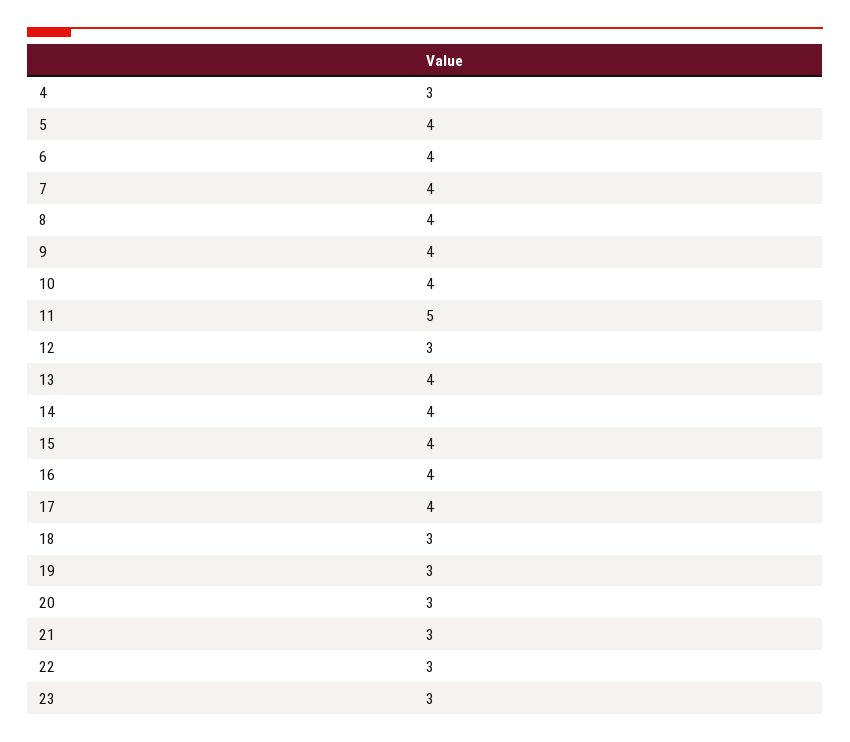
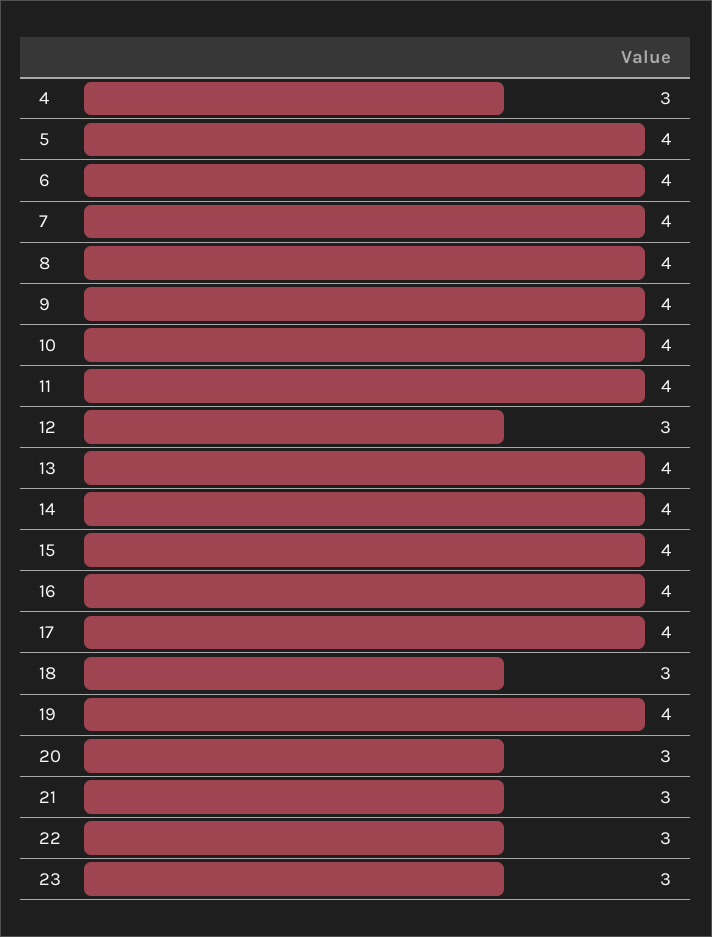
11: 5 -> 4
19: 3 -> 4

